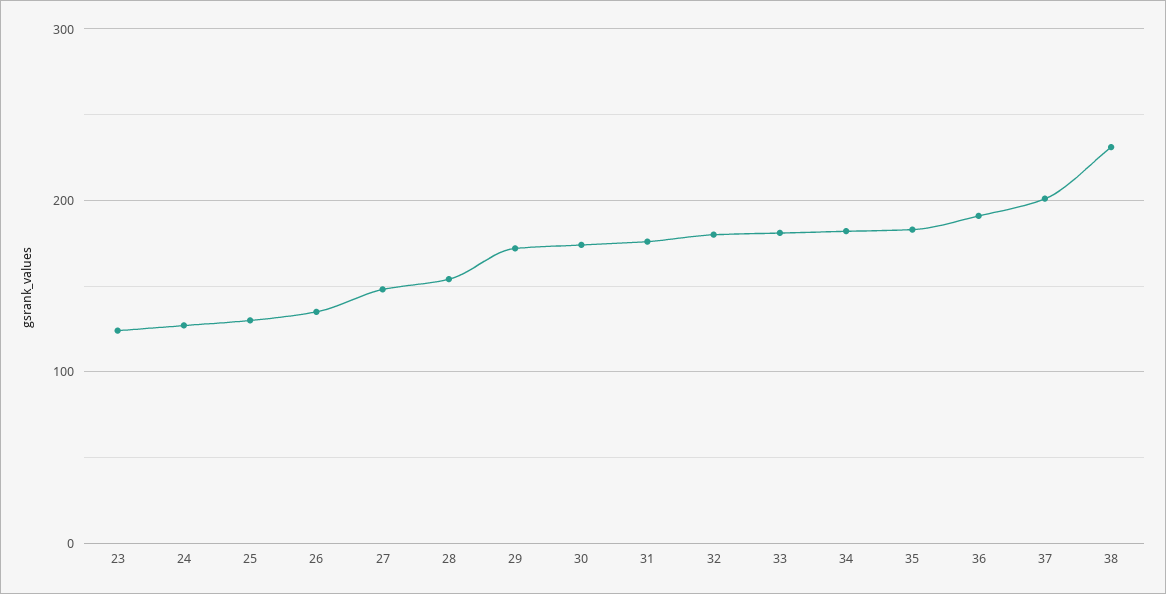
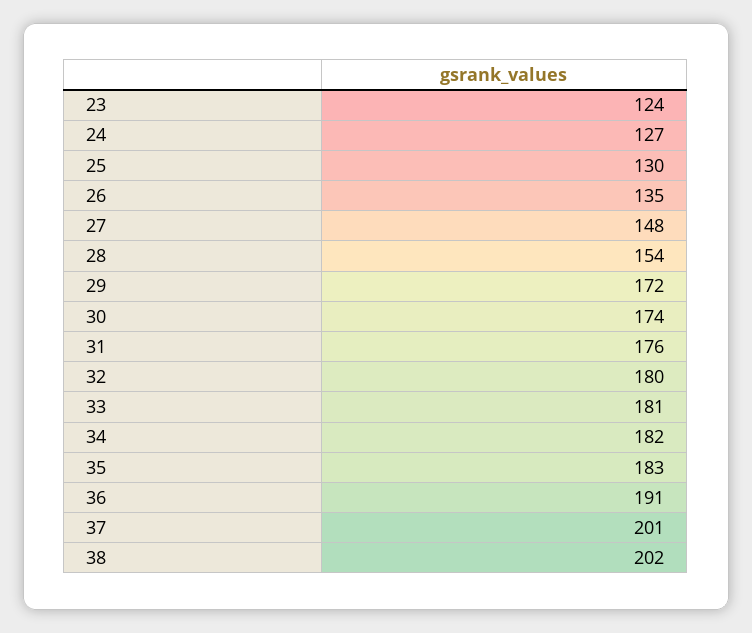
38: 230 -> 202

